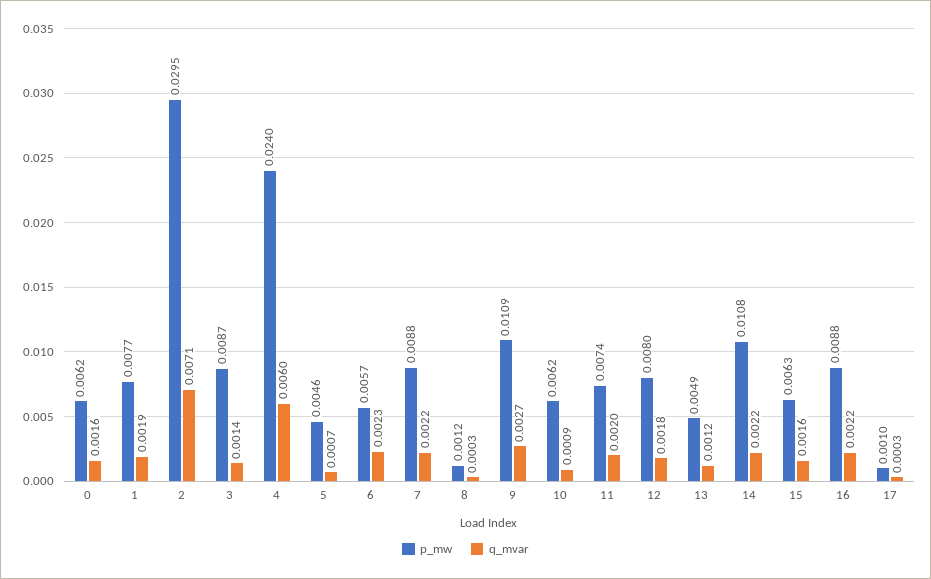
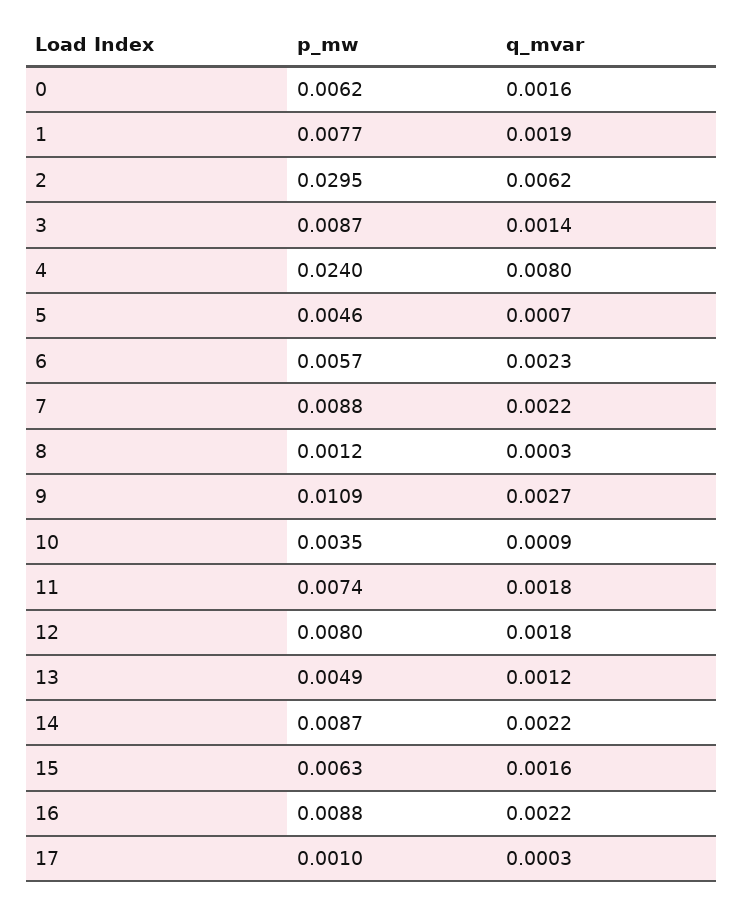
q_mvar, 2: 0.0071 -> 0.0062
q_mvar, 4: 0.006 -> 0.008
p_mw, 10: 0.0062 -> 0.0035
q_mvar, 11: 0.002 -> 0.0018
p_mw, 14: 0.0108 -> 0.0087

